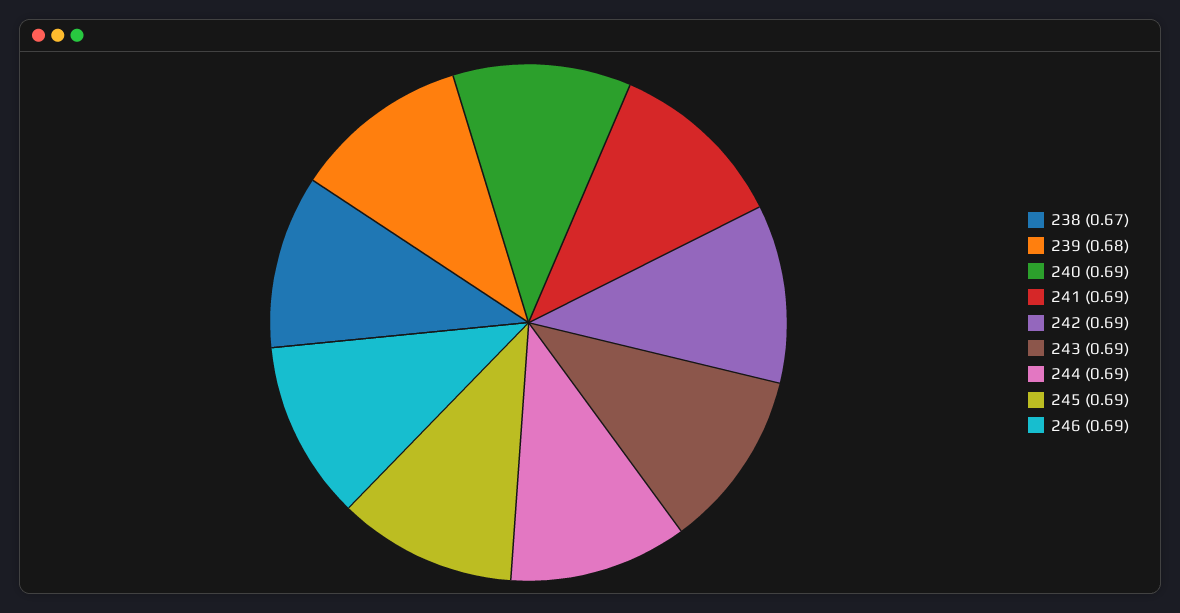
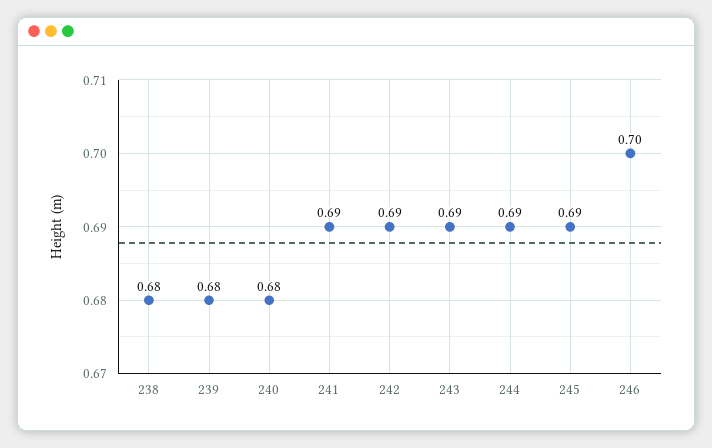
238: 0.67 -> 0.68
240: 0.69 -> 0.68
246: 0.69 -> 0.7

